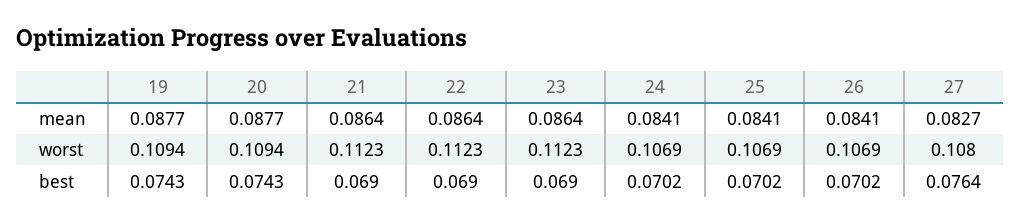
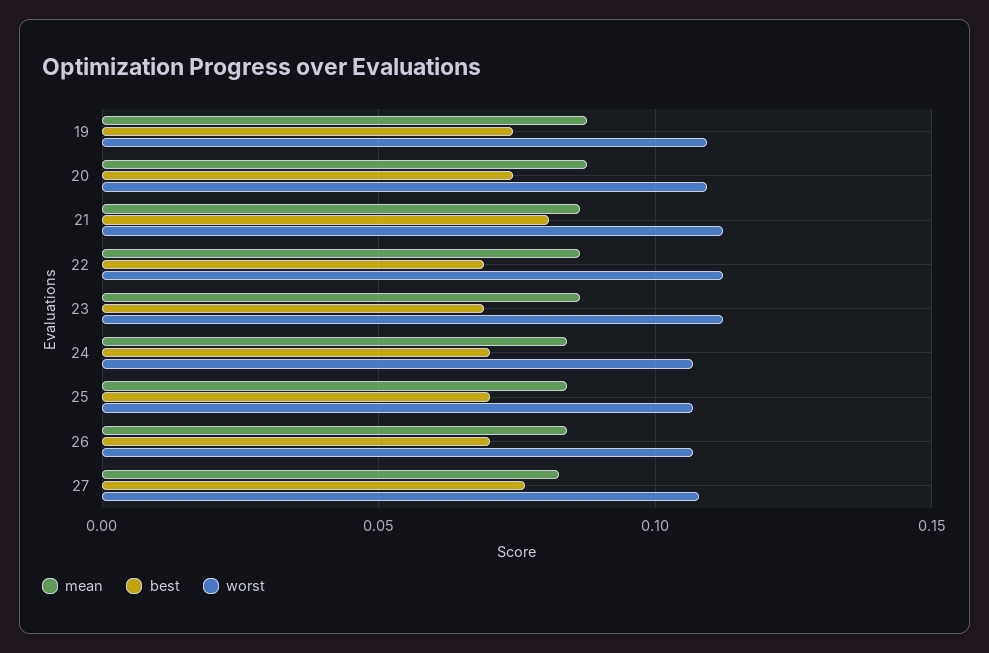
best, 21: 0.069 -> 0.08

